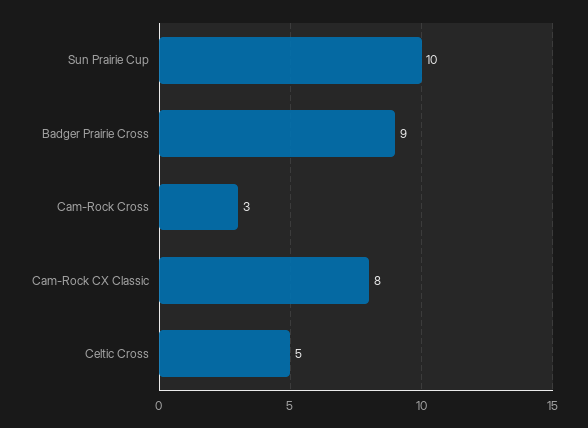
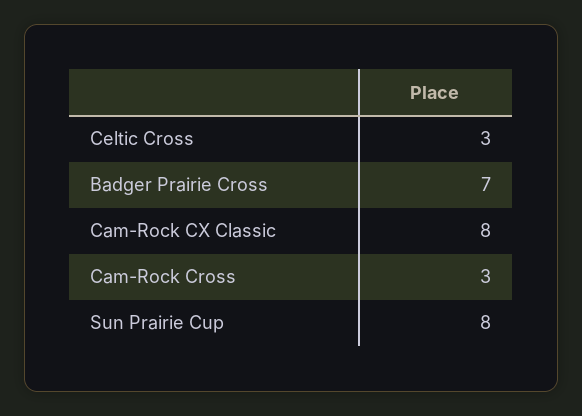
Sun Prairie Cup: 10 -> 8
Badger Prairie Cross: 9 -> 7
Celtic Cross: 5 -> 3

